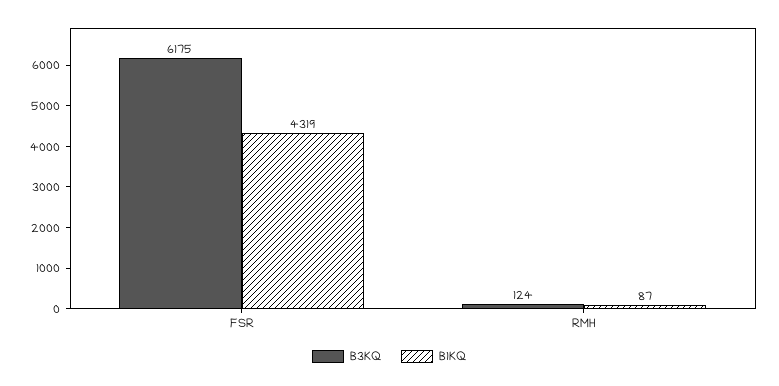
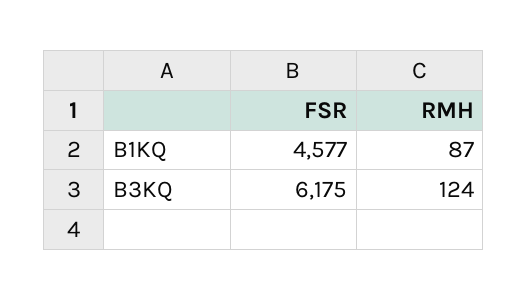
B1KQ, FSR: 4319 -> 4577

